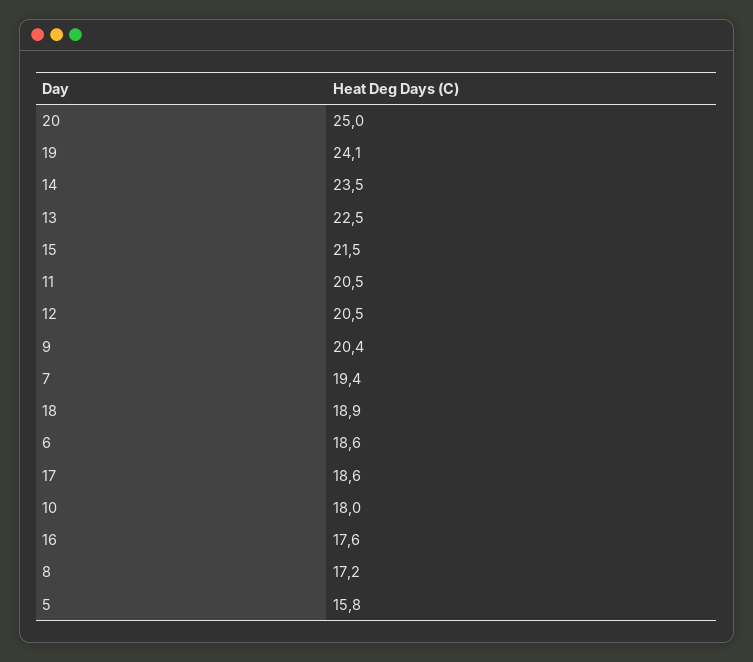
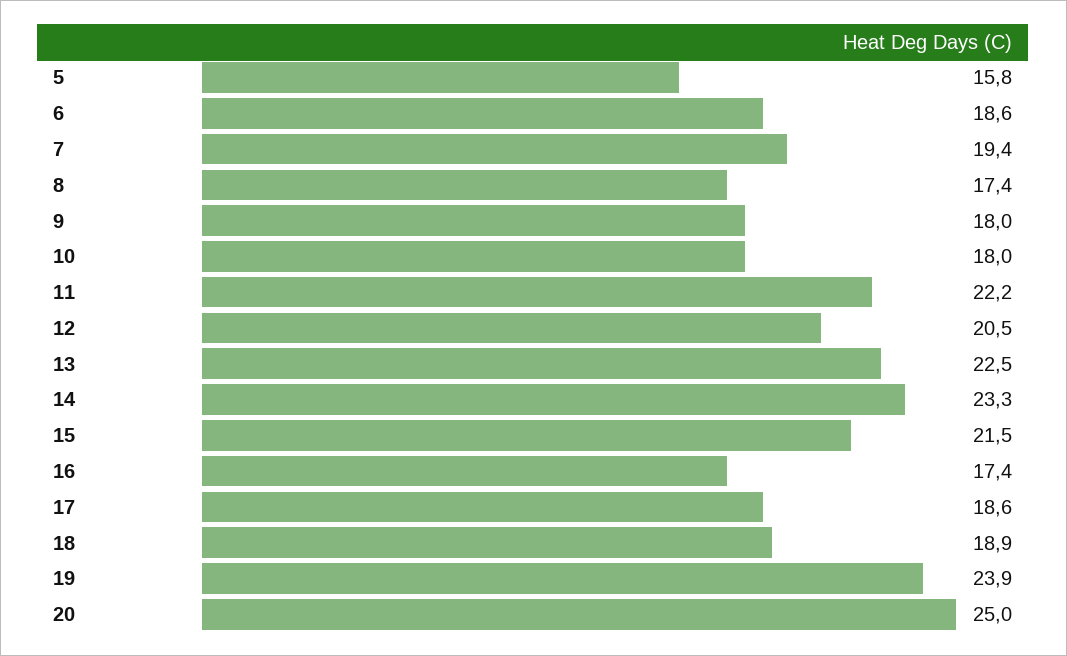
19: 24.1 -> 23.9
14: 23.5 -> 23.3
11: 20.5 -> 22.2
9: 20.4 -> 18
16: 17.6 -> 17.4
8: 17.2 -> 17.4

